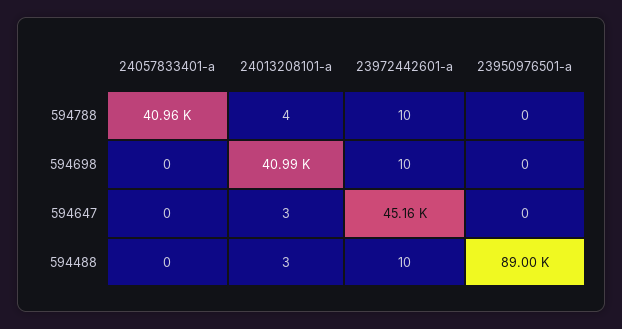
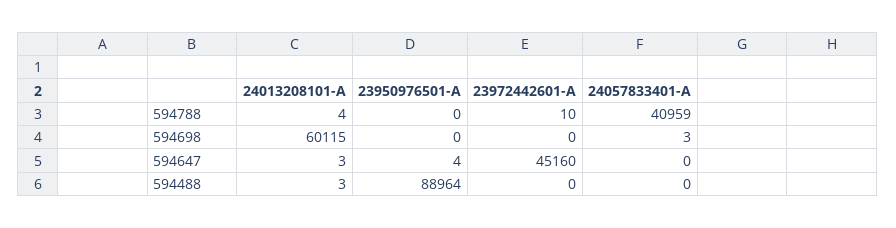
24057833401-a, 594698: 0 -> 3
24013208101-a, 594698: 40990 -> 60115
23972442601-a, 594698: 10 -> 0
23950976501-a, 594647: 0 -> 4
23972442601-a, 594488: 10 -> 0
23950976501-a, 594488: 89000 -> 88964

